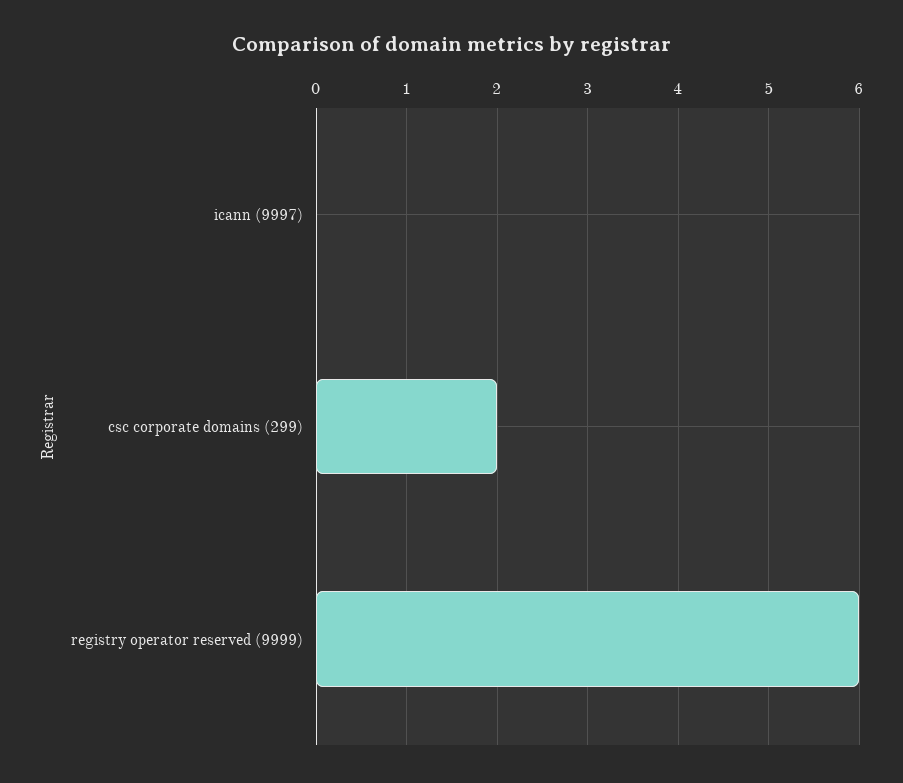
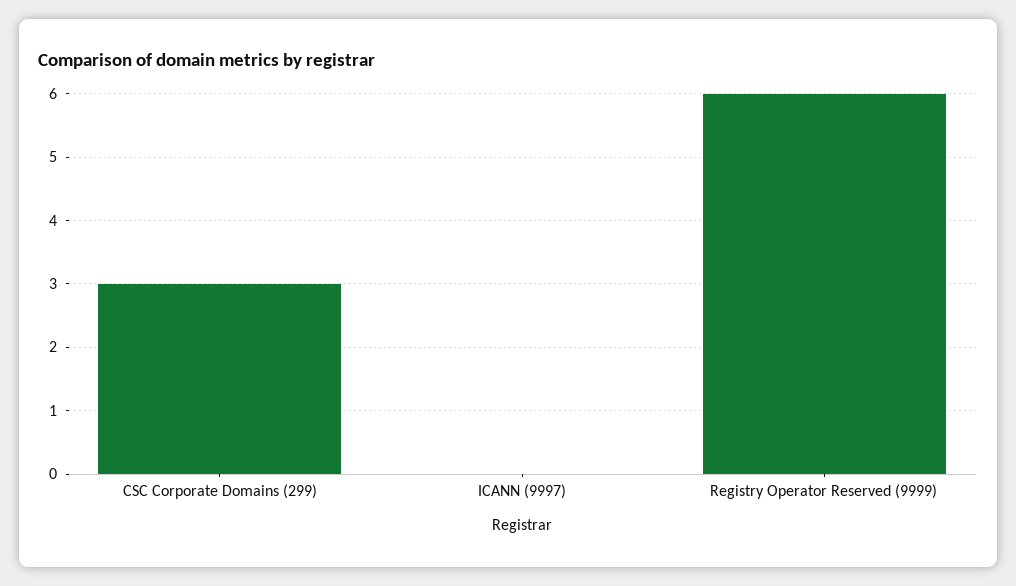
csc corporate domains (299): 2 -> 3

